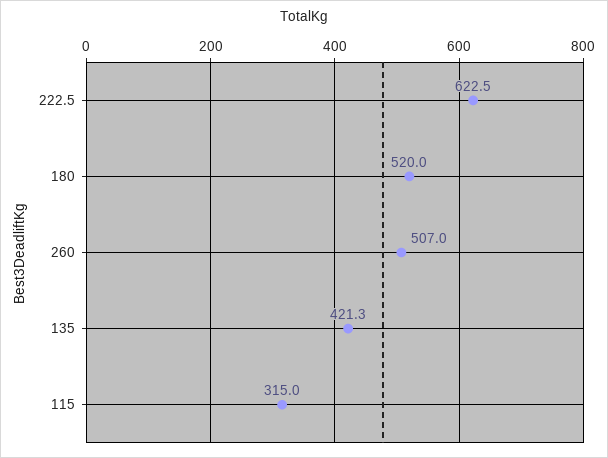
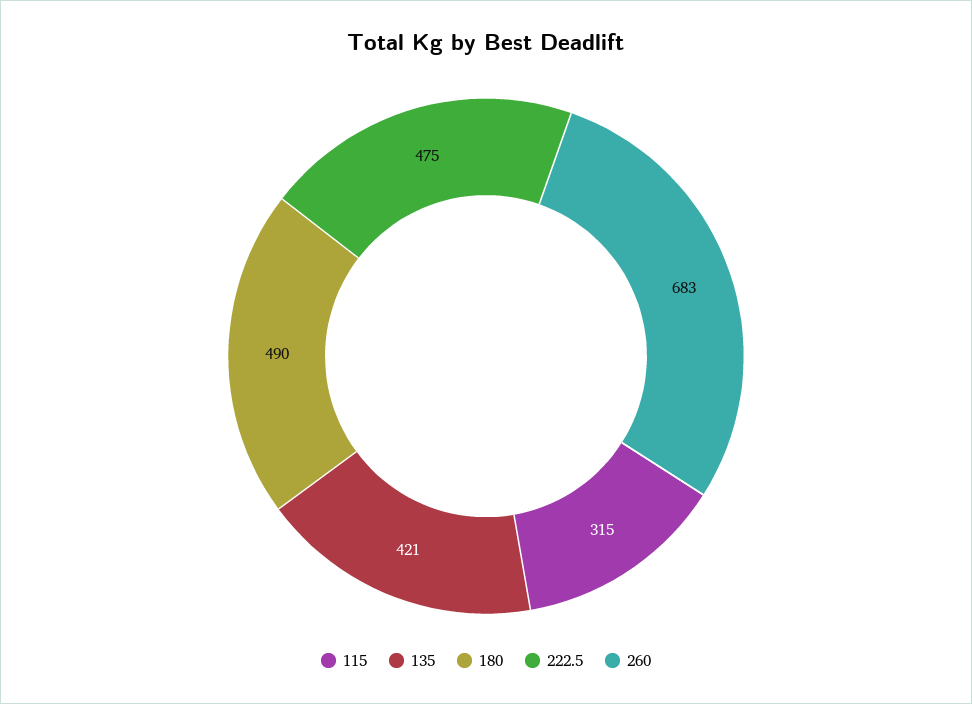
222.5: 622.5 -> 475
180: 520 -> 490
260: 507 -> 683

